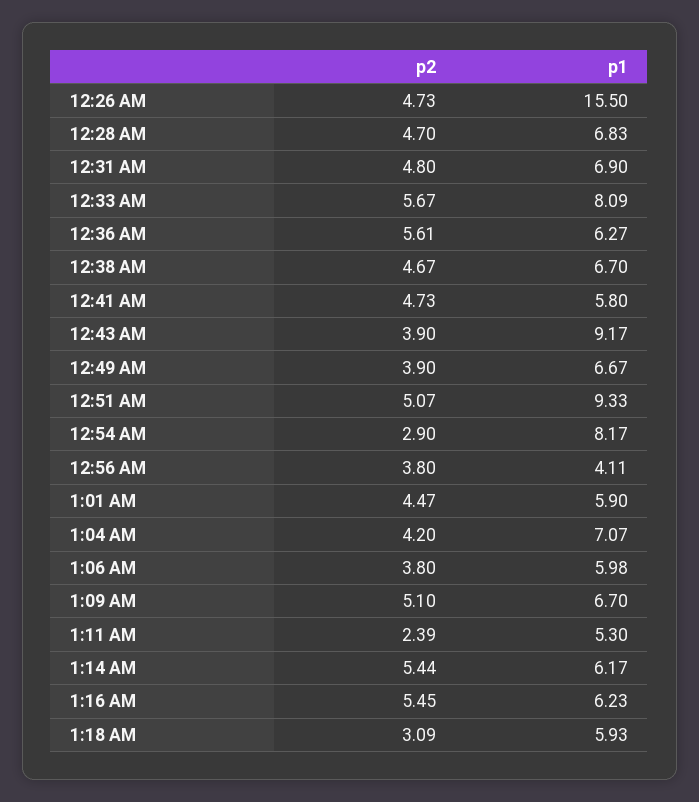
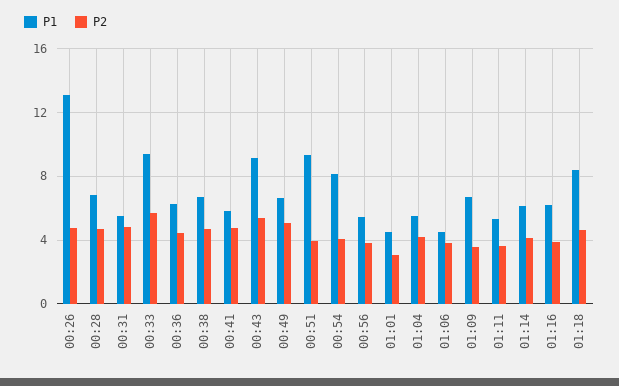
p1, 12:26 AM: 15.5 -> 13
p1, 12:31 AM: 6.9 -> 5.5
p1, 12:33 AM: 8.09 -> 9.5
p2, 12:36 AM: 5.61 -> 4.5
p2, 12:43 AM: 3.9 -> 5.5
p2, 12:49 AM: 3.9 -> 5
p2, 12:51 AM: 5.07 -> 4
p2, 12:54 AM: 2.9 -> 4
p1, 12:56 AM: 4.11 -> 5.5
p2, 1:01 AM: 4.47 -> 3
p1, 1:01 AM: 5.9 -> 4.5
p1, 1:04 AM: 7.07 -> 5.5
p1, 1:06 AM: 5.98 -> 4.5
p2, 1:09 AM: 5.1 -> 3.5
p2, 1:11 AM: 2.39 -> 3.5
p2, 1:14 AM: 5.44 -> 4
p2, 1:16 AM: 5.45 -> 4
p2, 1:18 AM: 3.09 -> 4.5
p1, 1:18 AM: 5.93 -> 8.5

